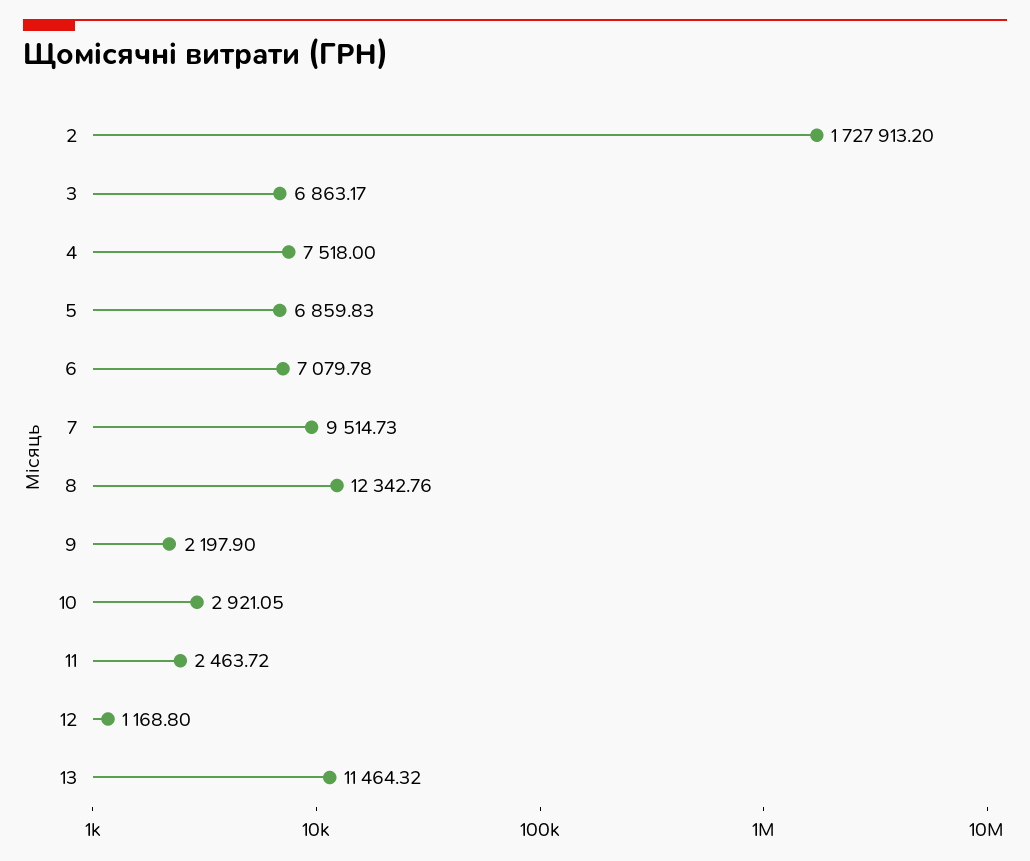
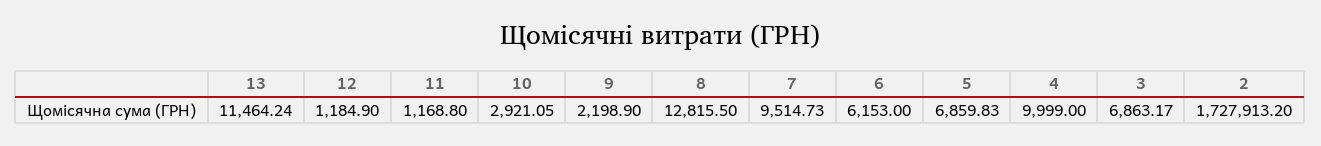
4: 7518 -> 9999
6: 7079.78 -> 6153
8: 12342.76 -> 12815.5
9: 2197.9 -> 2198.9
11: 2463.72 -> 1168.8
12: 1168.8 -> 1184.9
13: 11464.32 -> 11464.24

